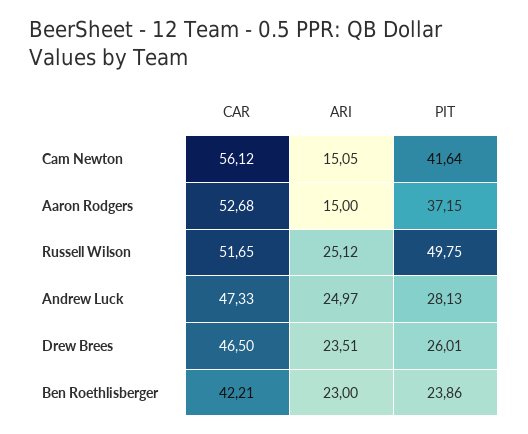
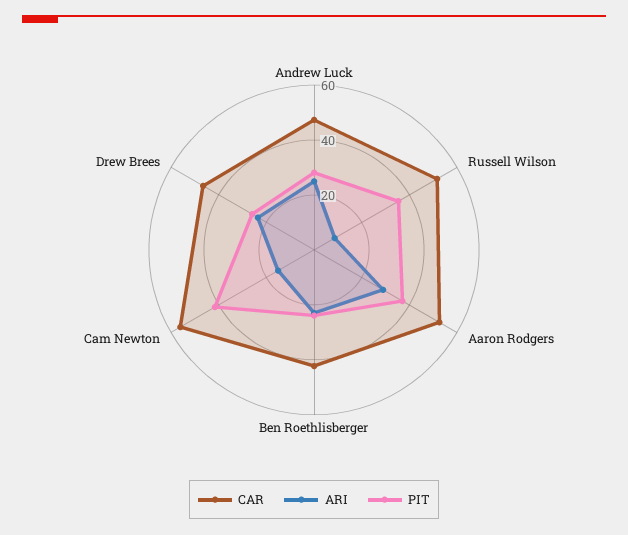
ARI, Aaron Rodgers: 15 -> 30
ARI, Russell Wilson: 25.12 -> 10
PIT, Russell Wilson: 49.75 -> 35

